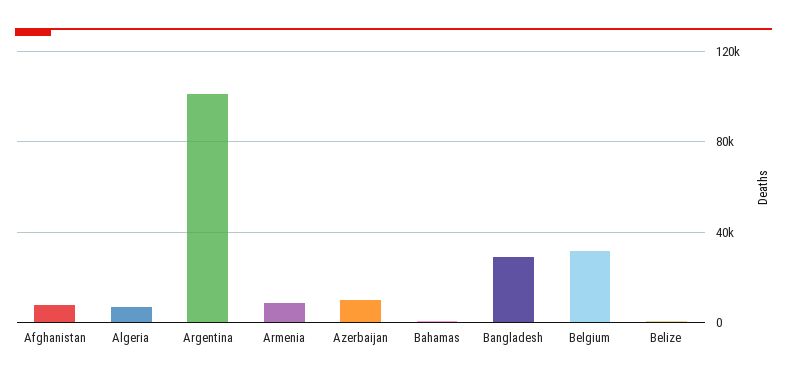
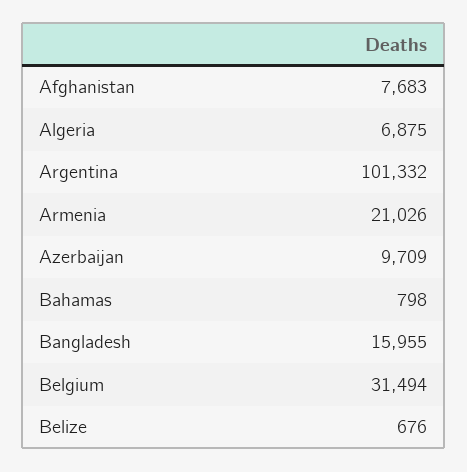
Armenia: 10000 -> 21026
Bangladesh: 30000 -> 15955

